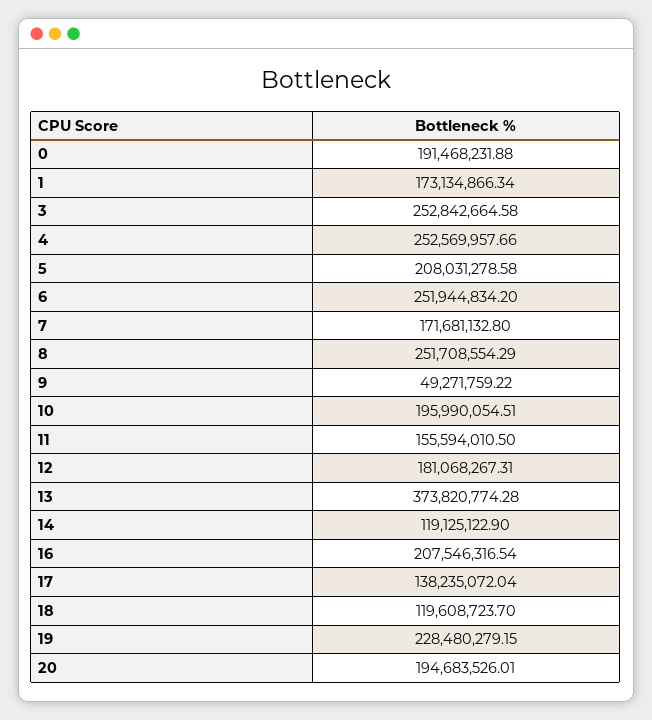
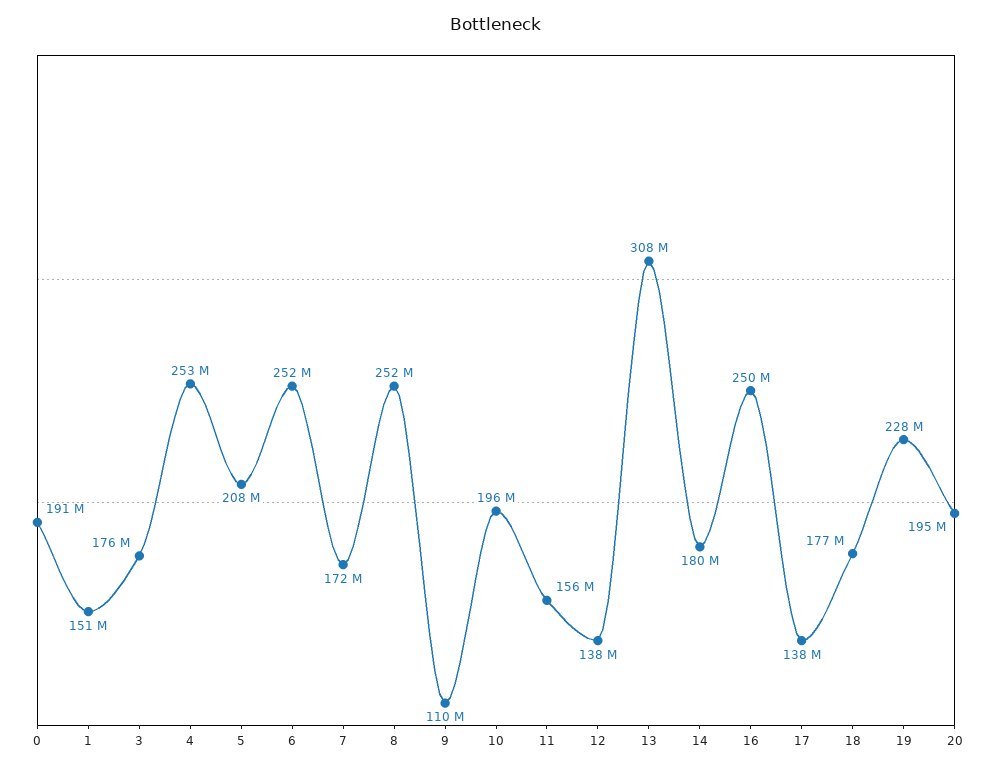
1: 173134866.34 -> 151000000
3: 252842664.58 -> 176000000
9: 49271759.22 -> 110000000
12: 181068267.31 -> 138000000
13: 373820774.28 -> 308000000
14: 119125122.9 -> 180000000
16: 207546316.54 -> 250000000
18: 119608723.7 -> 177000000

